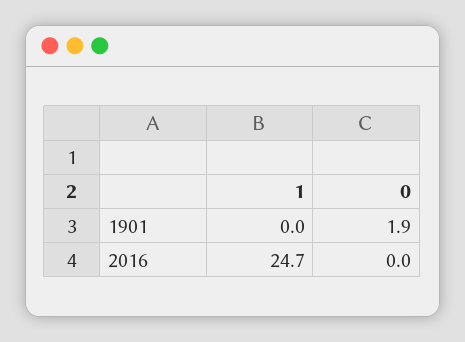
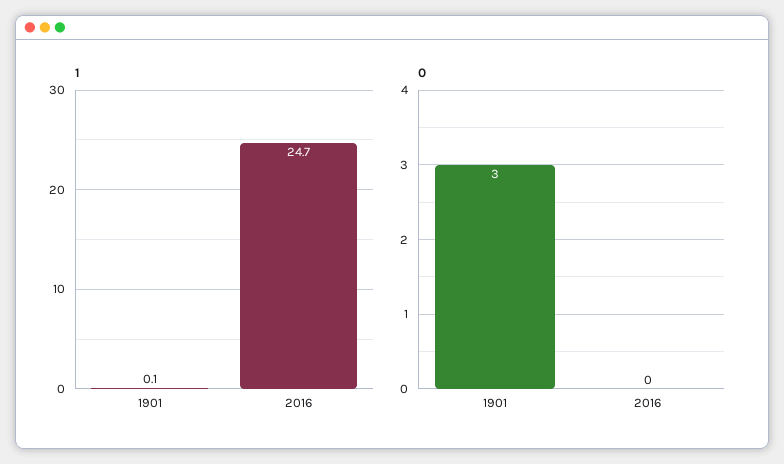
1, 1901: 0 -> 0.1
0, 1901: 1.9 -> 3

